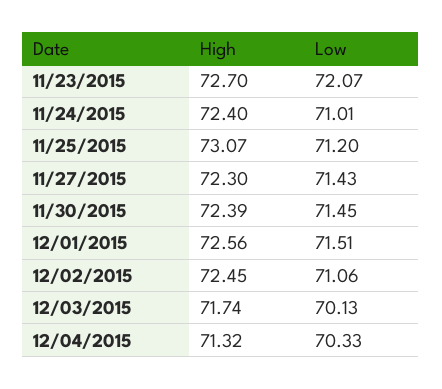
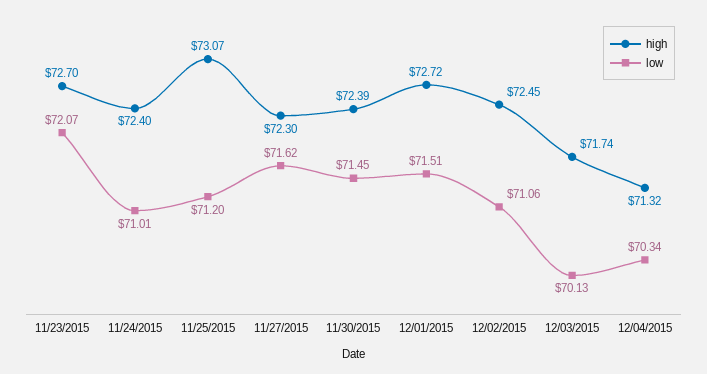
Low, 11/27/2015: 71.43 -> 71.62
High, 12/01/2015: 72.56 -> 72.72
Low, 12/04/2015: 70.33 -> 70.34

